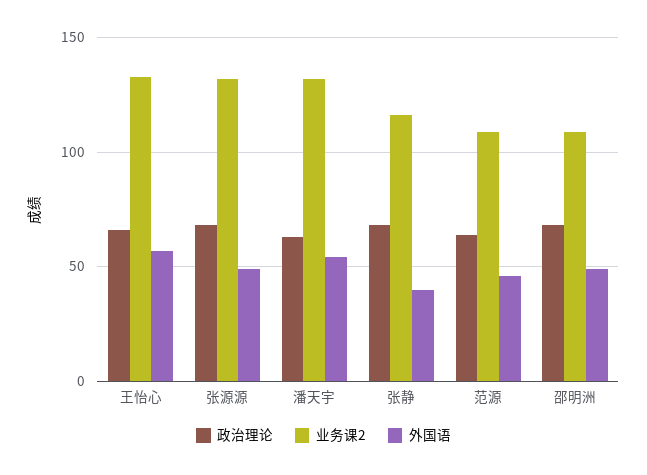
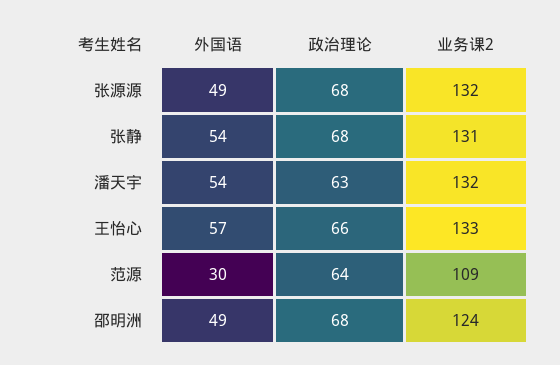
业务课2, 张静: 115 -> 131
外国语, 张静: 40 -> 54
外国语, 范源: 45 -> 30
业务课2, 邵明洲: 110 -> 124

